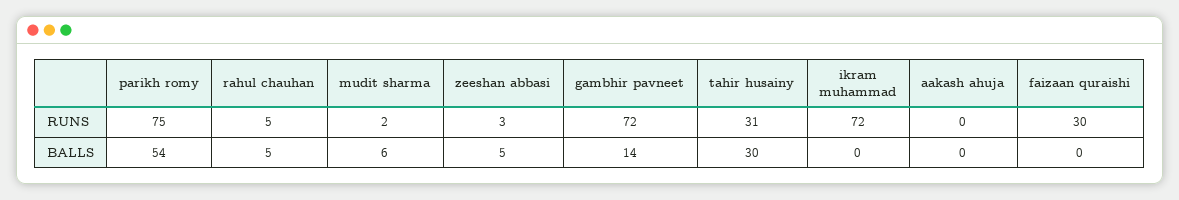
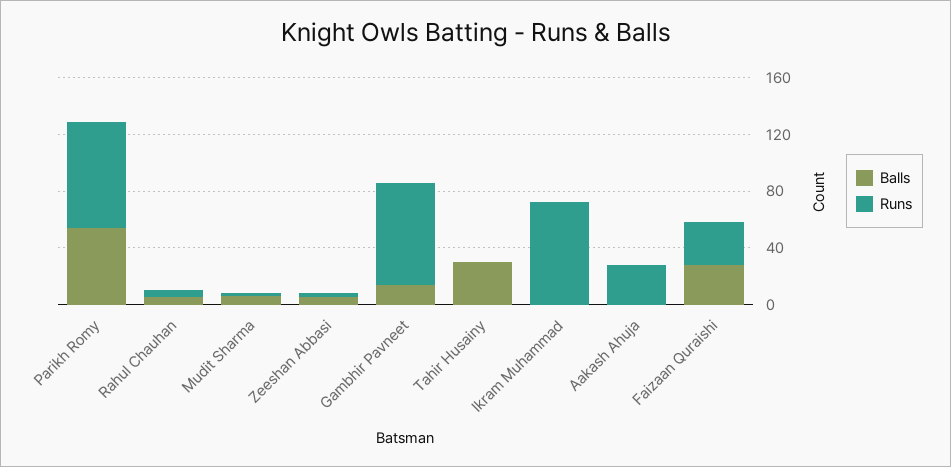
RUNS, tahir husainy: 31 -> 0
RUNS, aakash ahuja: 0 -> 30
BALLS, faizaan quraishi: 0 -> 30

